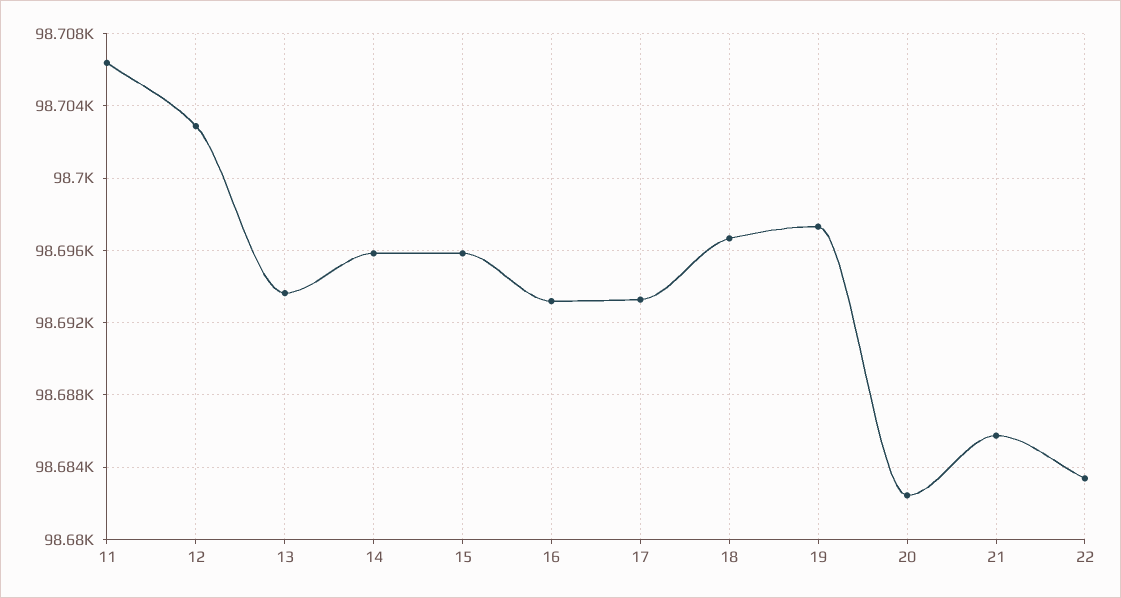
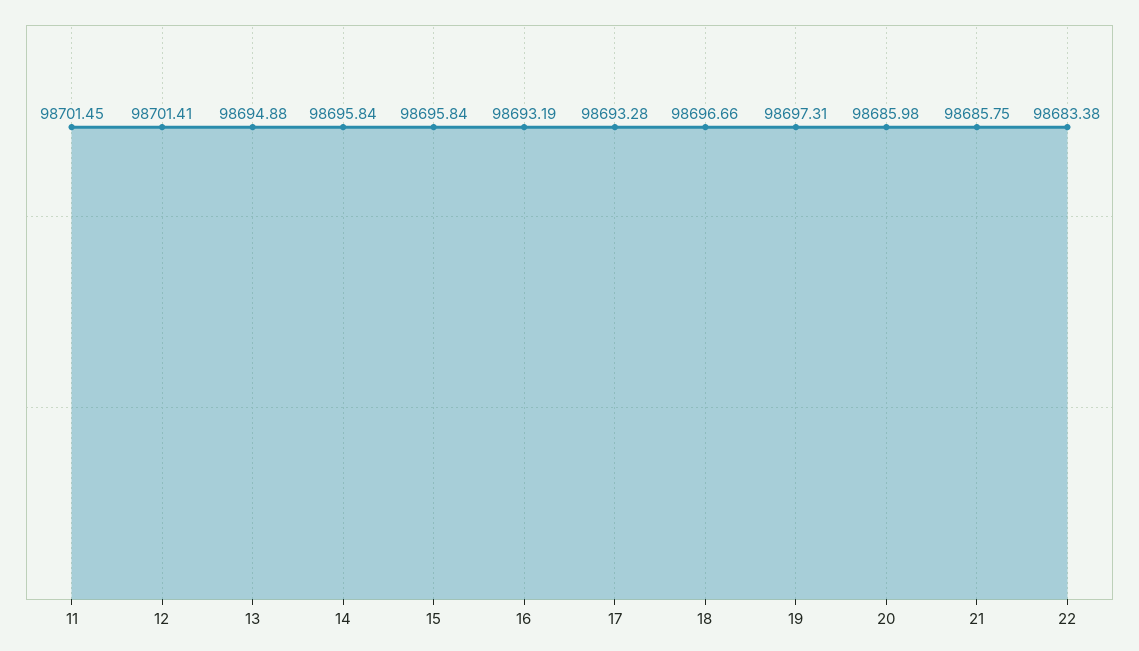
11: 98706.5 -> 98701.45
12: 98703 -> 98701.41
13: 98693.5 -> 98694.88
20: 98682.5 -> 98685.98

